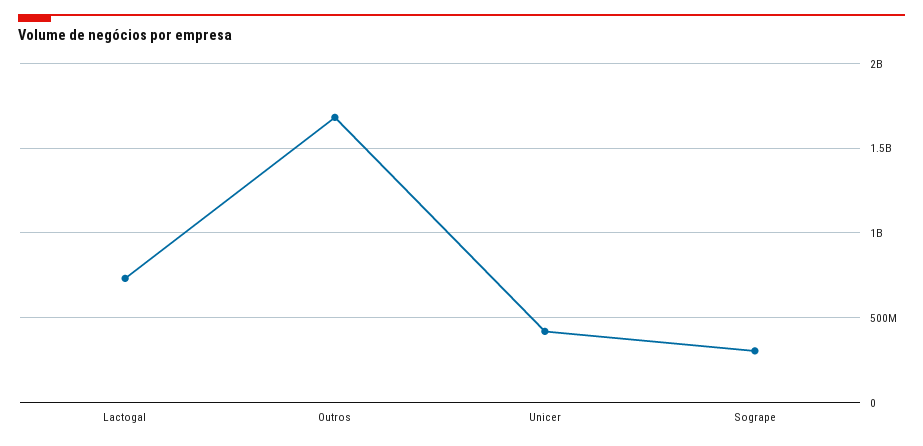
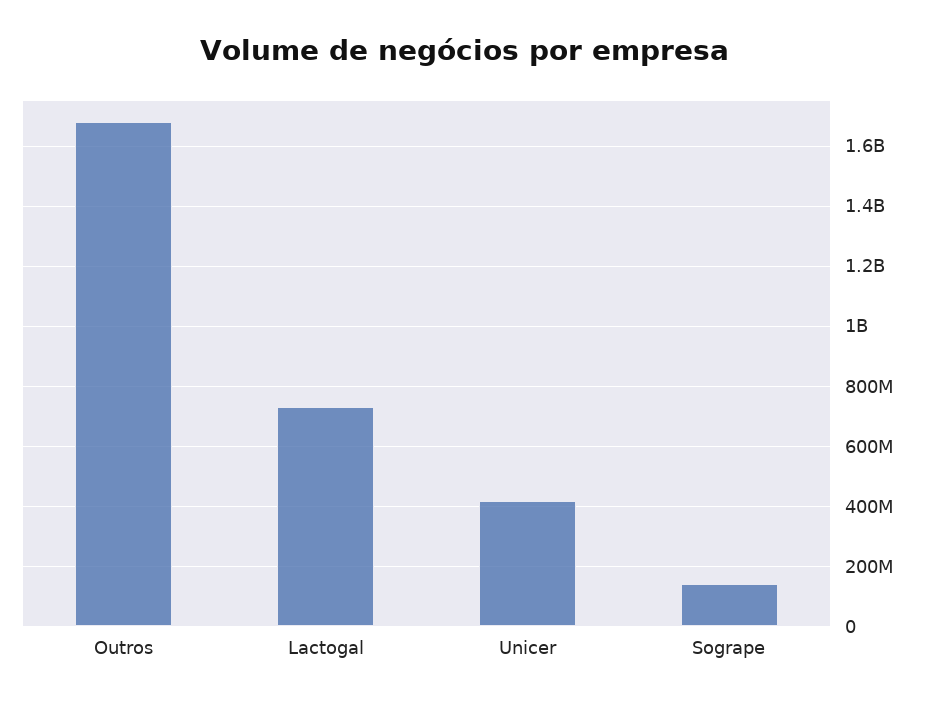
Sogrape: 300000000 -> 140000000

